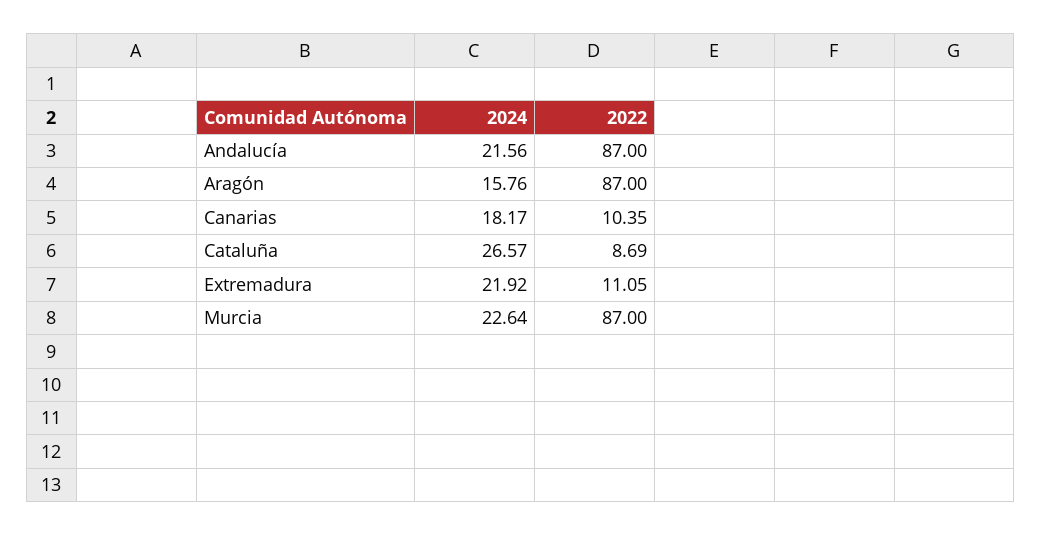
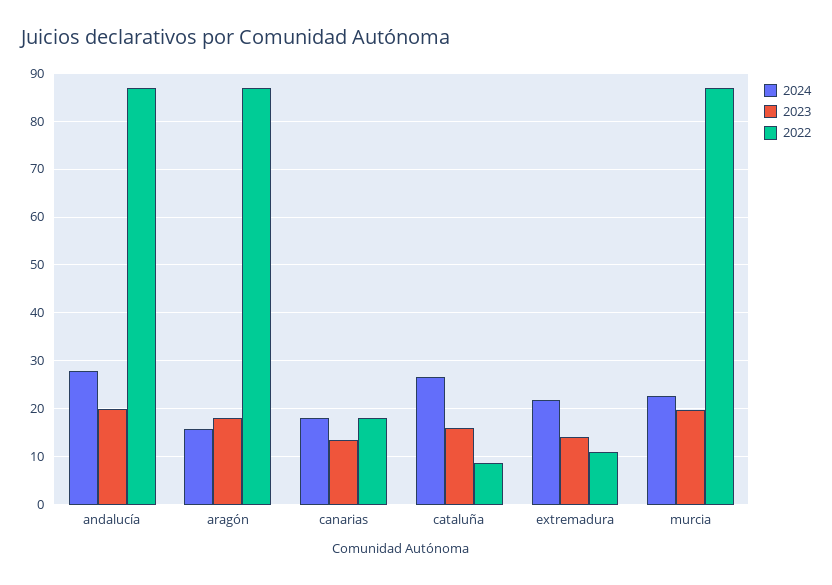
2024, Andalucía: 21.56 -> 28
2022, Canarias: 10.35 -> 18
2023, Andalucía: none -> 20
2023, Aragón: none -> 18
2023, Canarias: none -> 14
2023, Cataluña: none -> 16
2023, Extremadura: none -> 14
2023, Murcia: none -> 20

